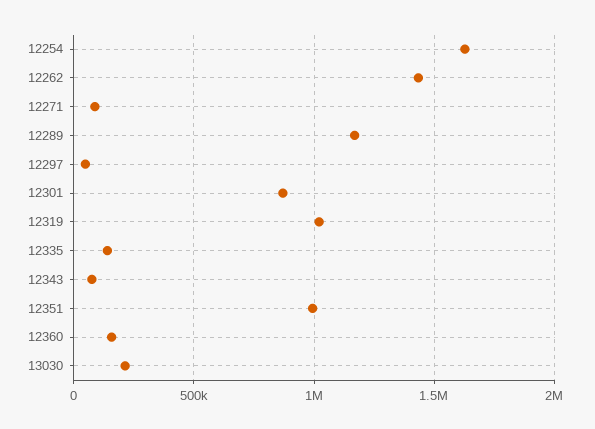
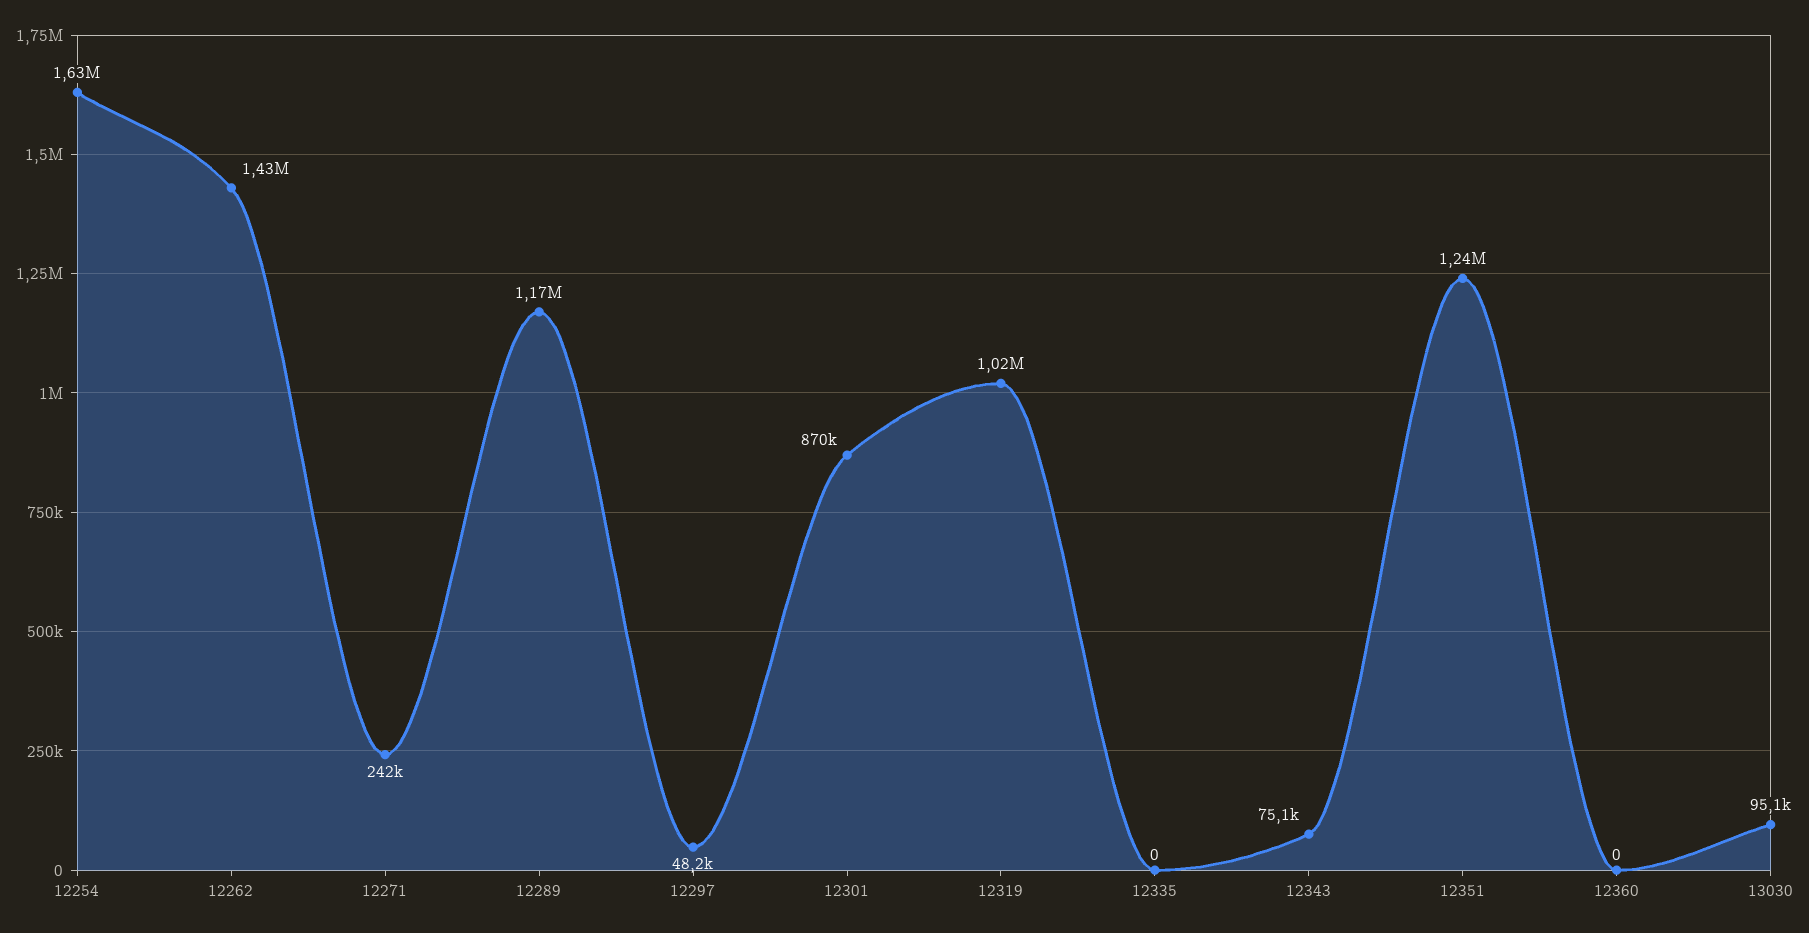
12271: 100000 -> 242000
12335: 150000 -> 0
12351: 1000000 -> 1240000
12360: 150000 -> 0
13030: 200000 -> 95100

